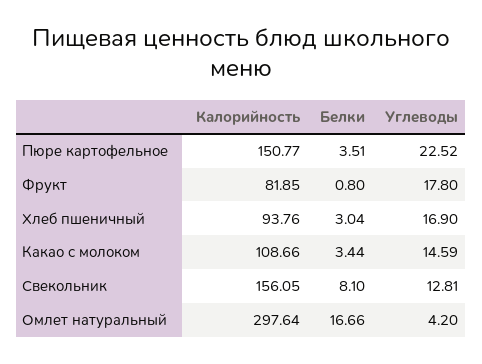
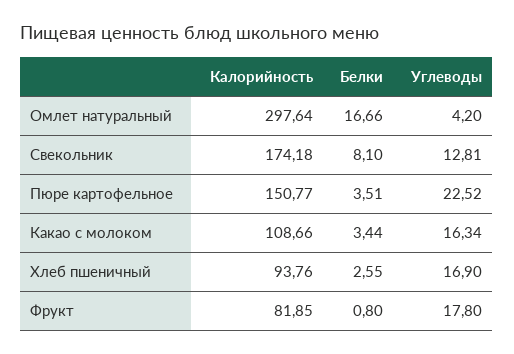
Белки, Хлеб пшеничный: 3.04 -> 2.55
Углеводы, Какао с молоком: 14.59 -> 16.34
Калорийность, Свекольник: 156.05 -> 174.18

